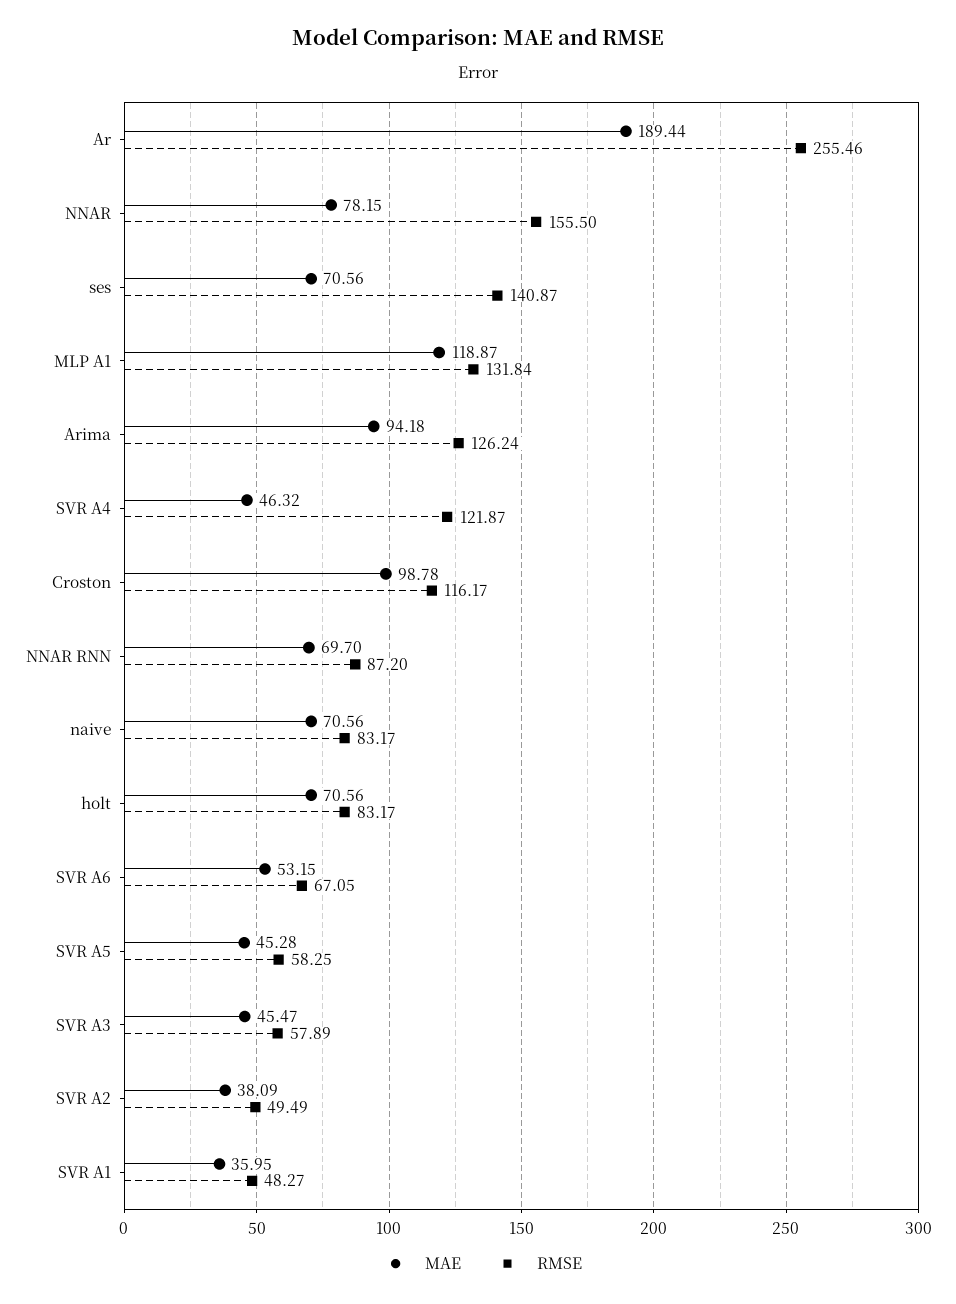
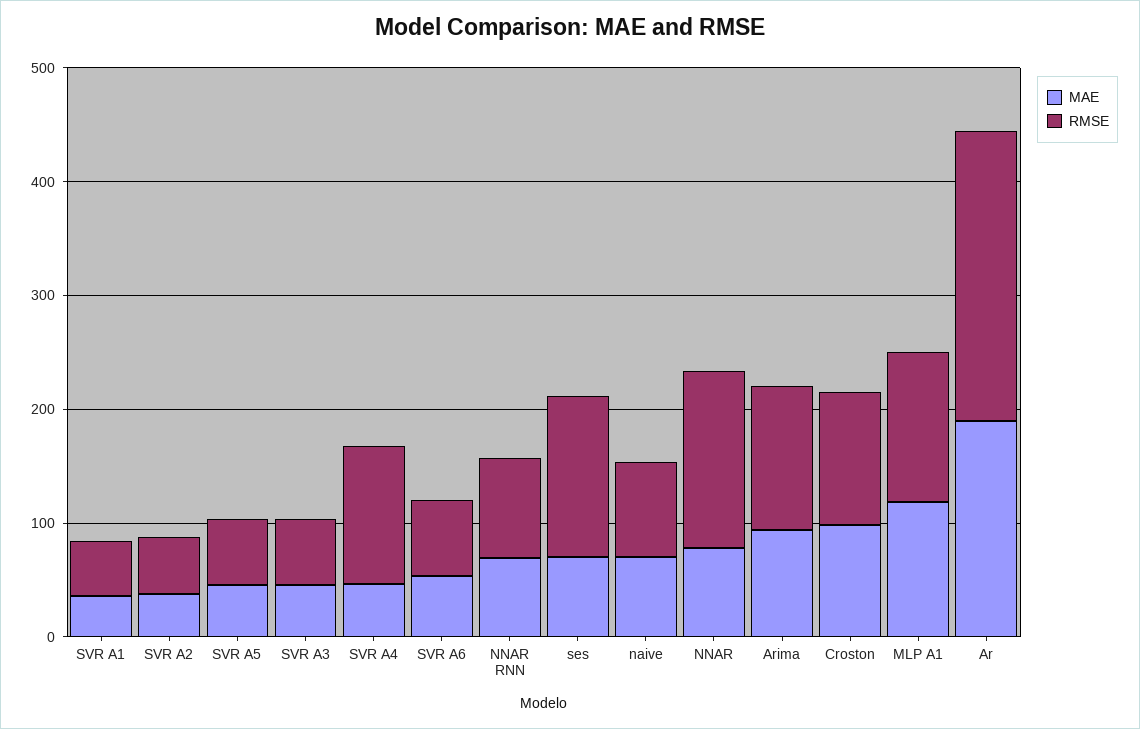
MAE, holt: 70.56 -> none
RMSE, holt: 83.17 -> none

